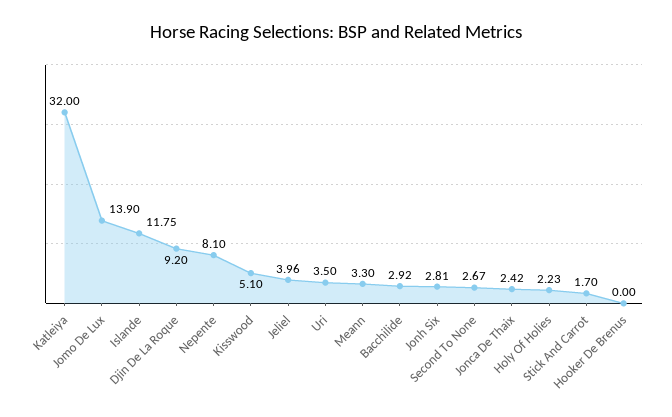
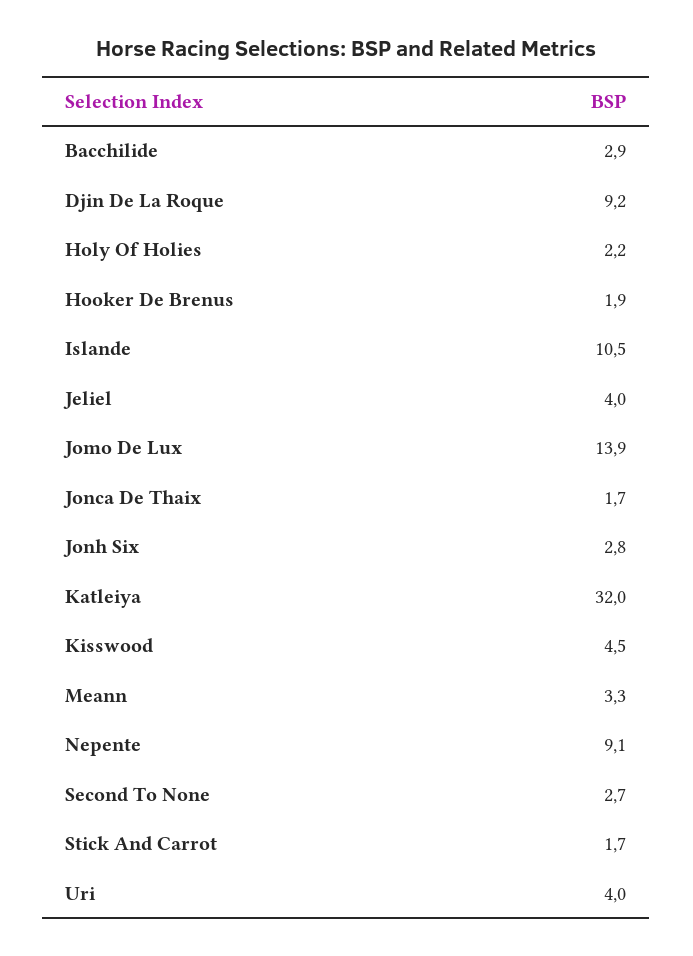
Islande: 11.75 -> 10.5
Nepente: 8.1 -> 9.1
Kisswood: 5.1 -> 4.5
Uri: 3.5 -> 4
Jonca De Thaix: 2.42 -> 1.7
Hooker De Brenus: 0 -> 1.9

